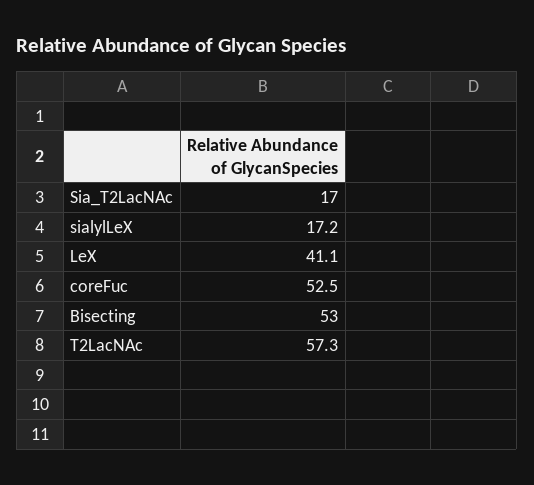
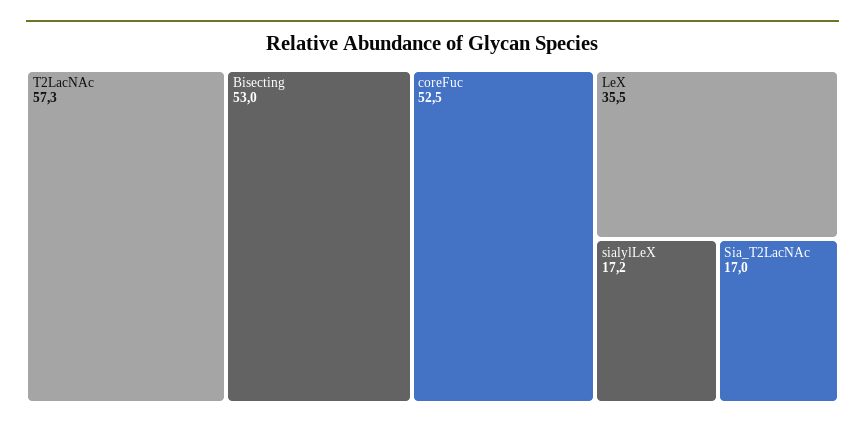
LeX: 41.1 -> 35.5

